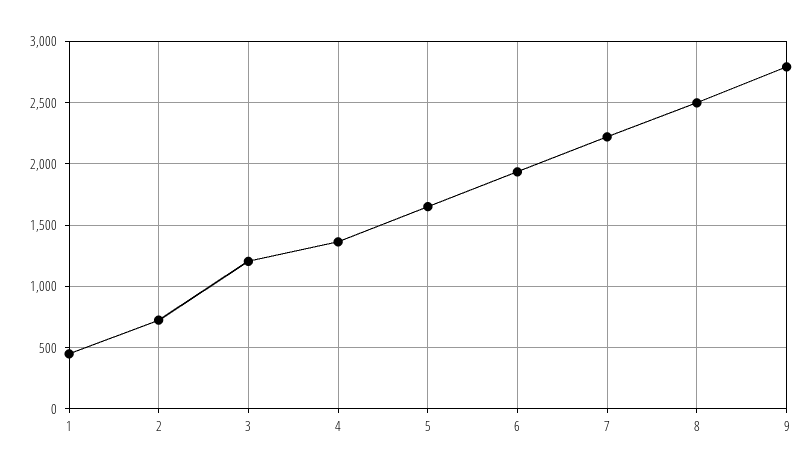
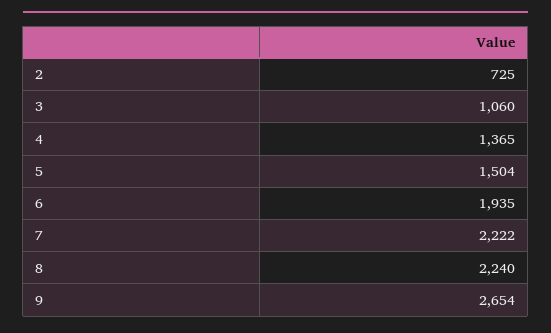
1: 450 -> none
3: 1200 -> 1060
5: 1650 -> 1504
8: 2500 -> 2240
9: 2800 -> 2654

